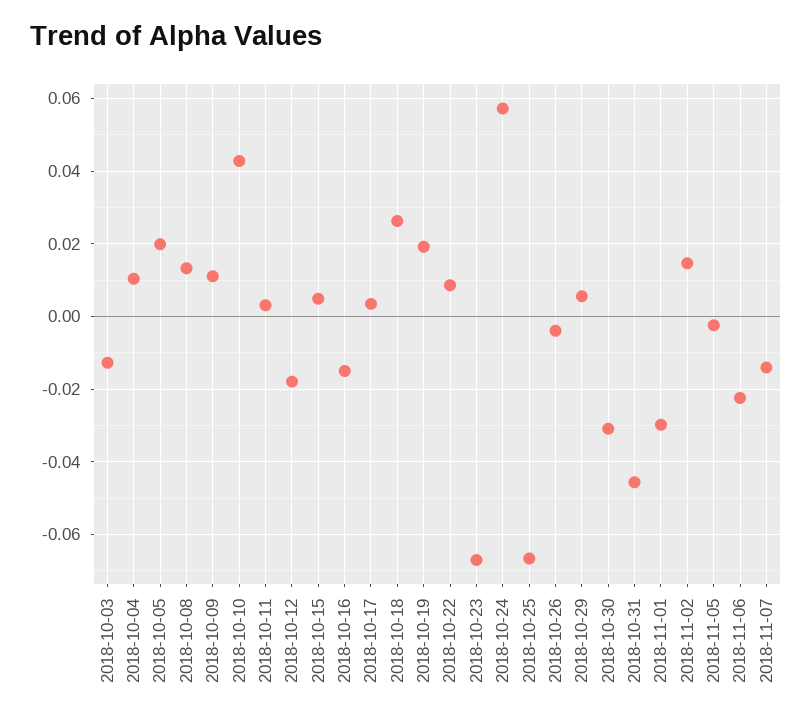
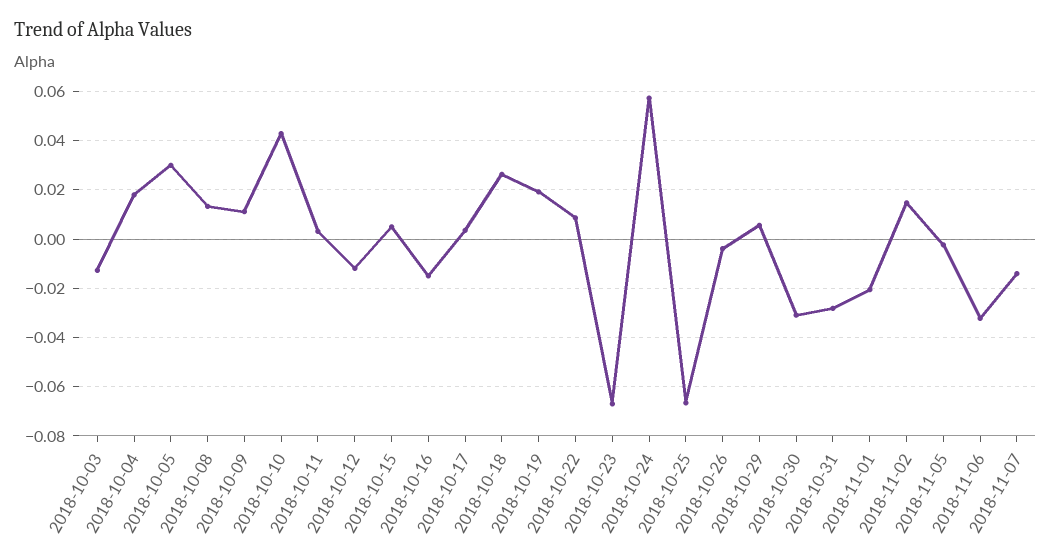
2018-10-04: 0.01 -> 0.0175
2018-10-05: 0.02 -> 0.03
2018-10-12: -0.018 -> -0.0125
2018-10-31: -0.046 -> -0.0275
2018-11-01: -0.03 -> -0.02
2018-11-06: -0.022 -> -0.0325

